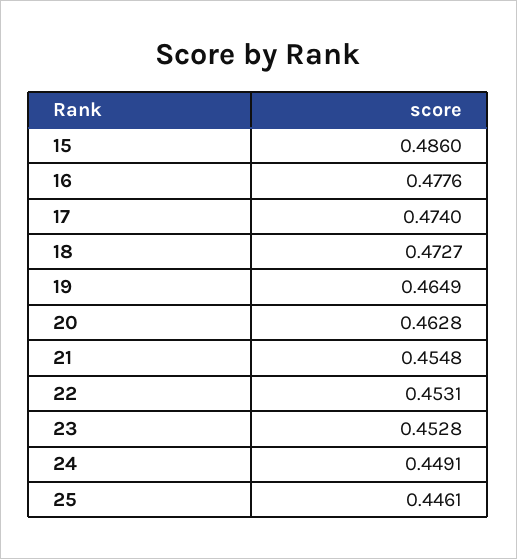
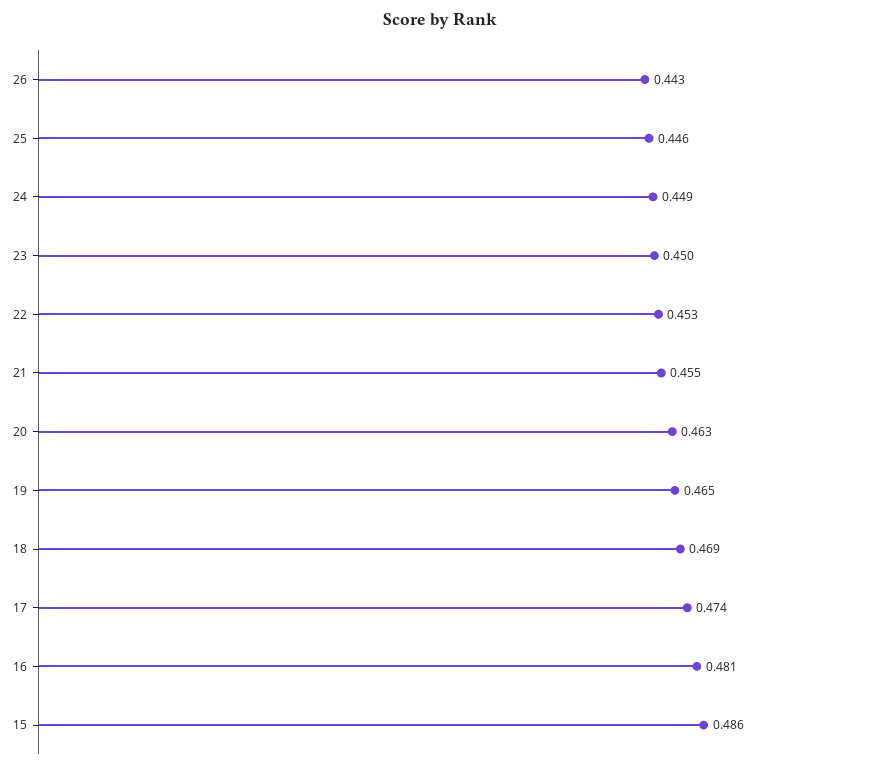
16: 0.4776 -> 0.481
18: 0.4727 -> 0.469
23: 0.4528 -> 0.45
26: none -> 0.443

